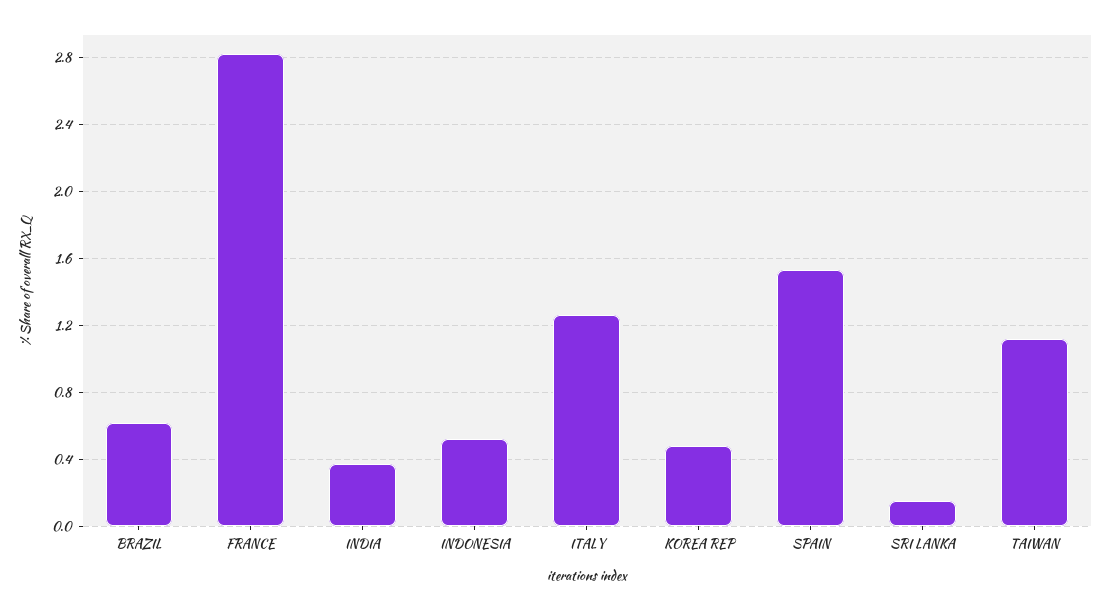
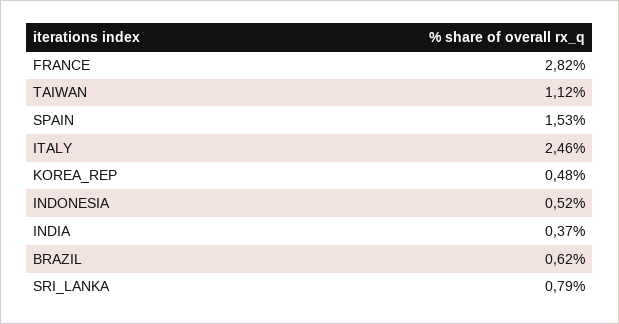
ITALY: 1.25 -> 2.46
SRI LANKA: 0.15 -> 0.79

